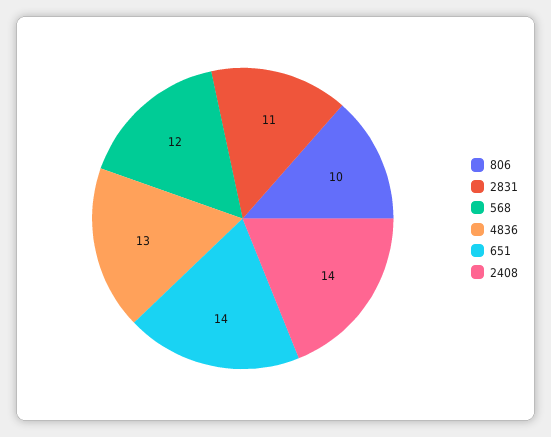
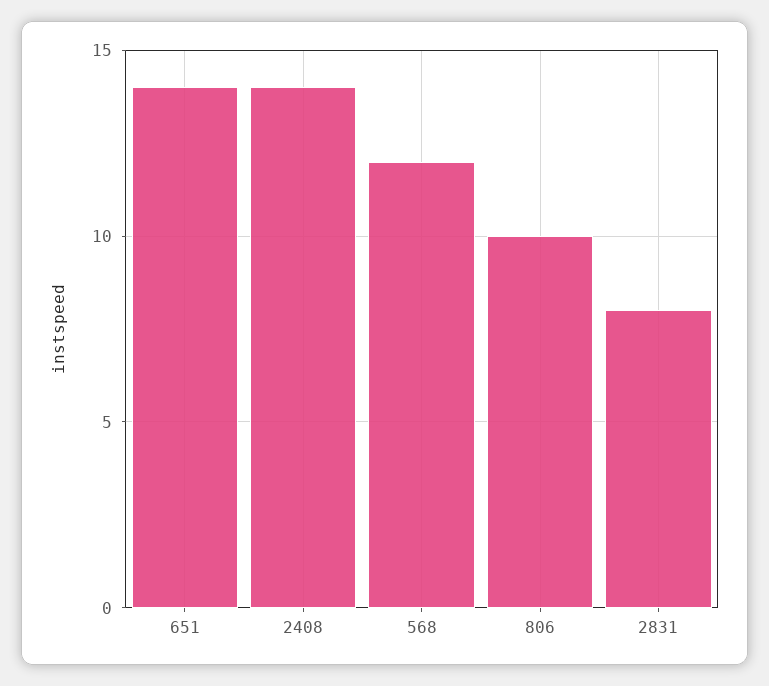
2831: 11 -> 8
4836: 13 -> none

